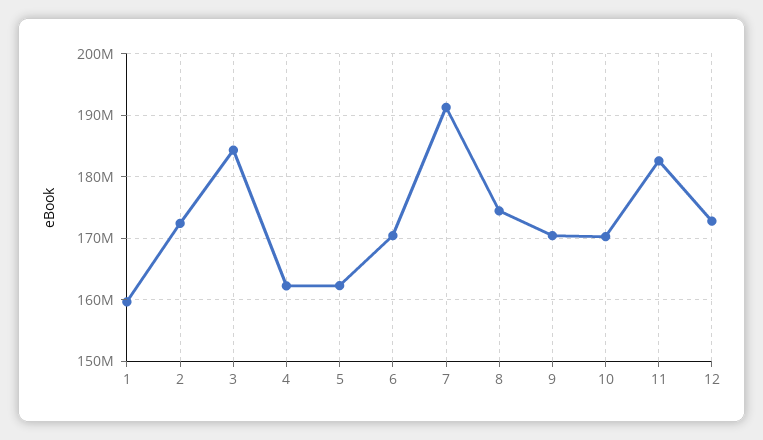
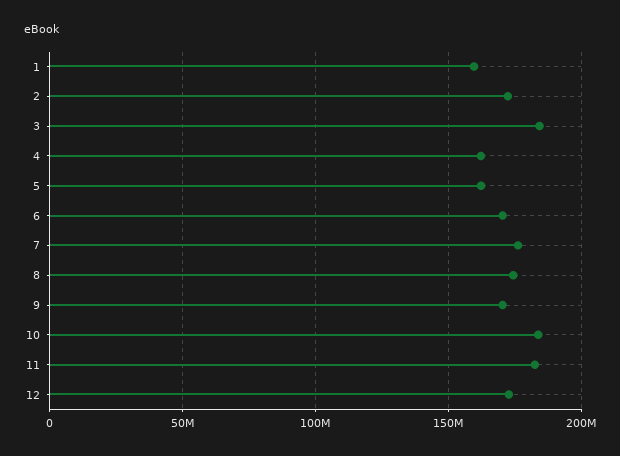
7: 191000000 -> 175000000
10: 170000000 -> 185000000

